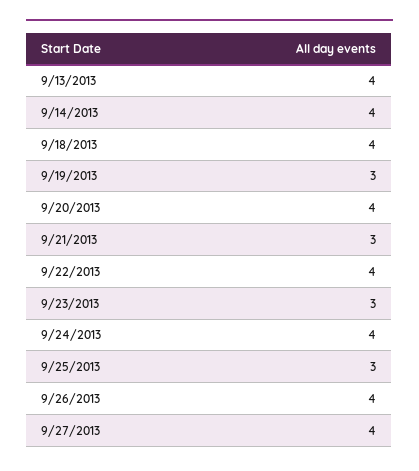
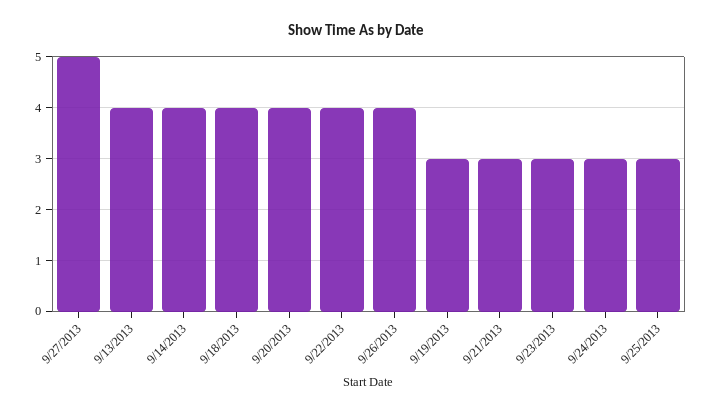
9/24/2013: 4 -> 3
9/27/2013: 4 -> 5

